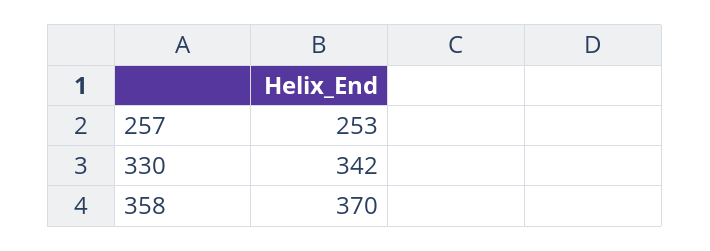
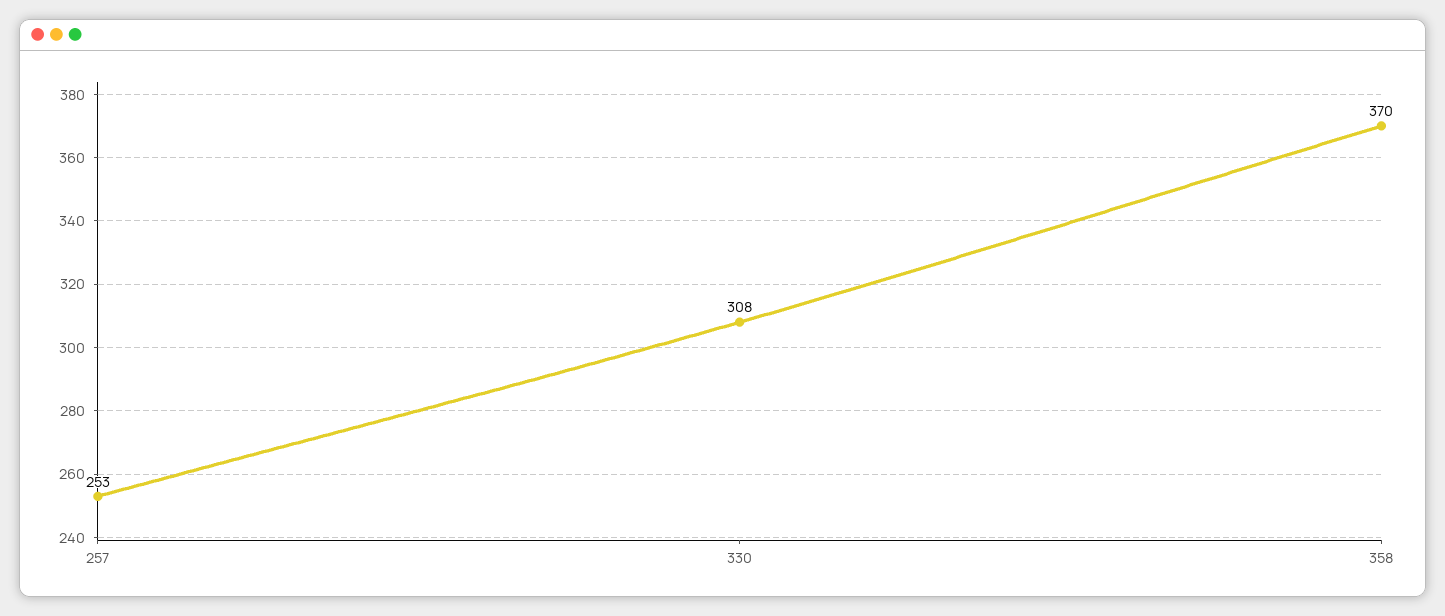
330: 342 -> 308

